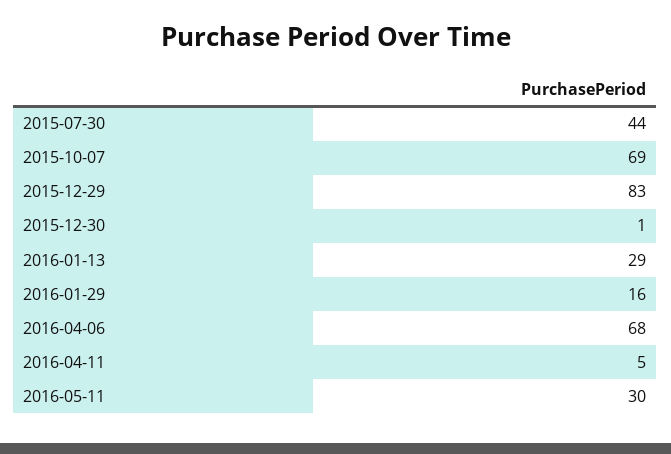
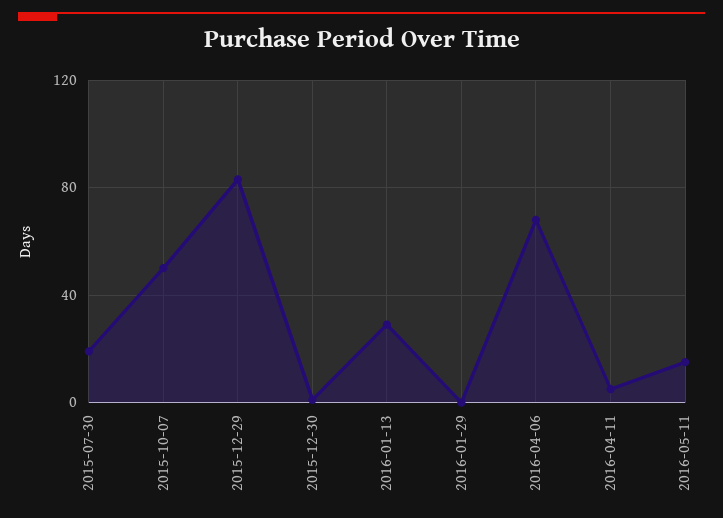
2015-07-30: 44 -> 20
2015-10-07: 69 -> 50
2016-01-29: 16 -> 0
2016-05-11: 30 -> 15

